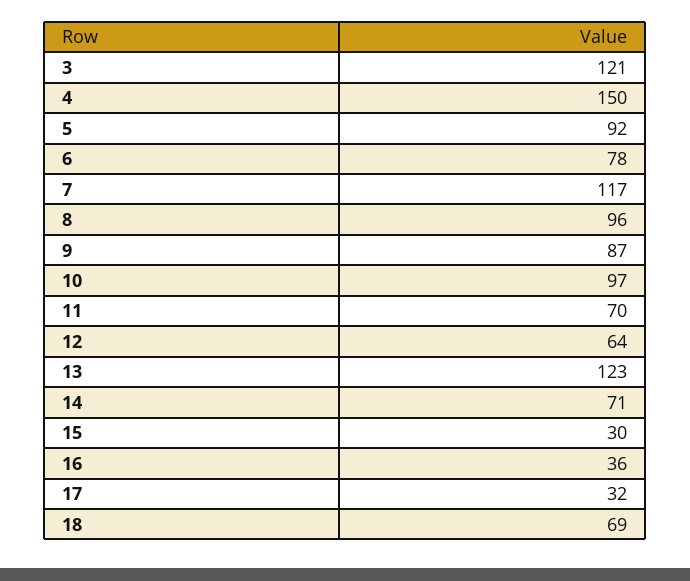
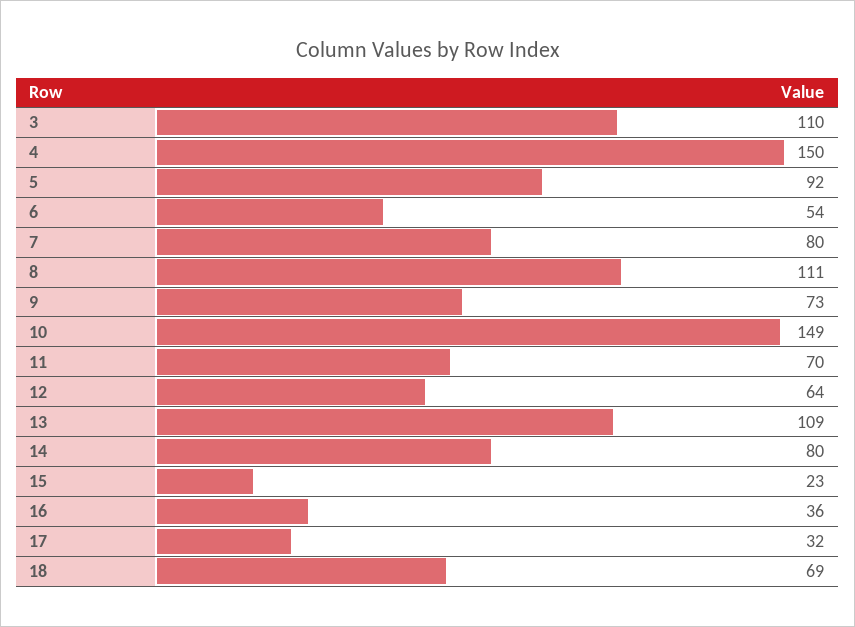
3: 121 -> 110
6: 78 -> 54
7: 117 -> 80
8: 96 -> 111
9: 87 -> 73
10: 97 -> 149
13: 123 -> 109
14: 71 -> 80
15: 30 -> 23

